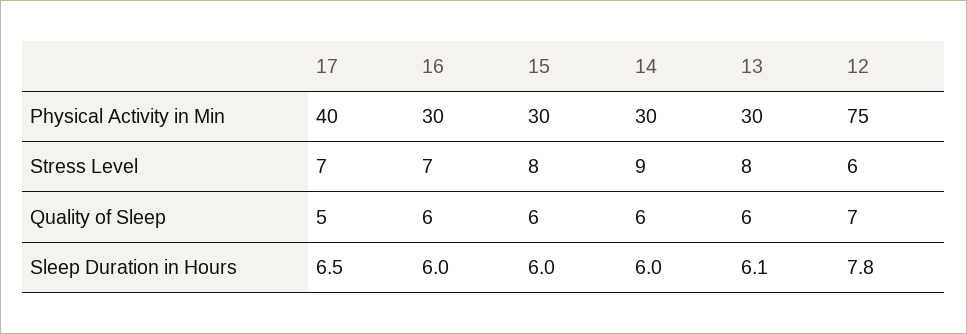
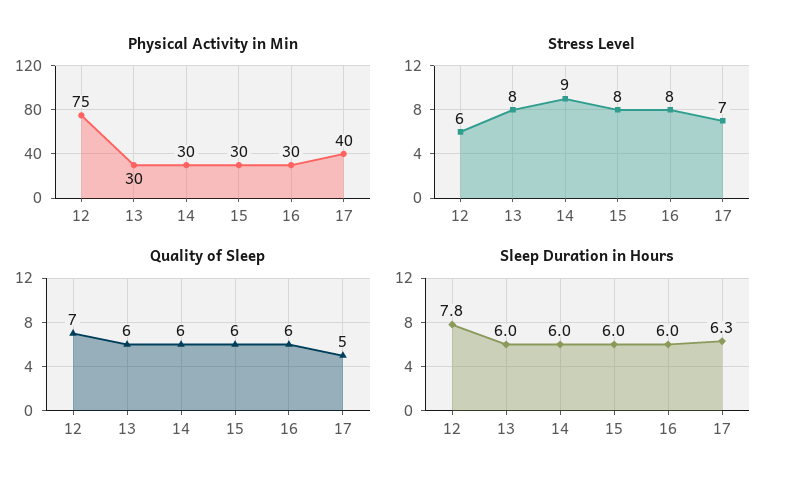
Stress Level, 16: 7 -> 8
Sleep Duration in Hours, 17: 6.5 -> 6.3
Sleep Duration in Hours, 13: 6.1 -> 6

